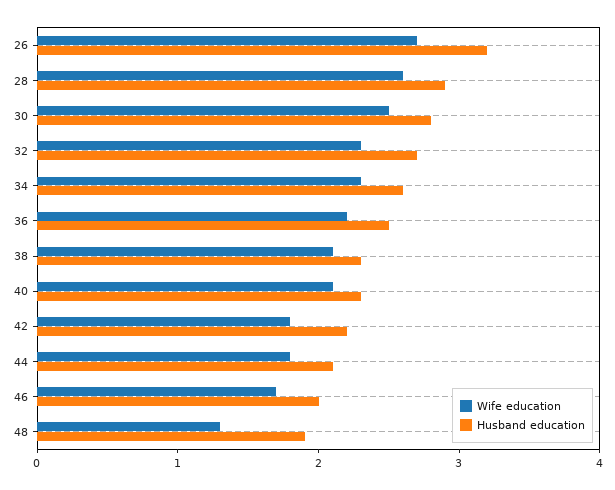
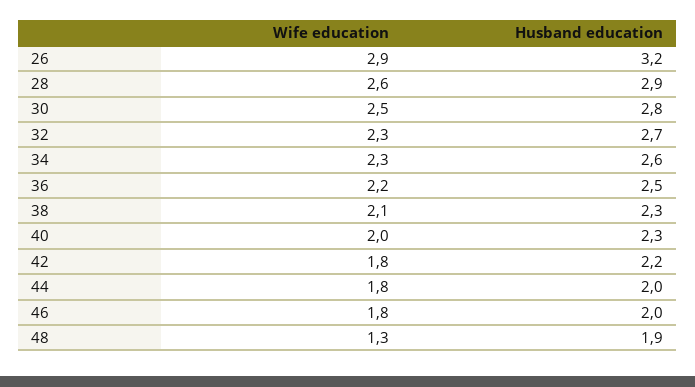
Wife education, 26: 2.7 -> 2.9
Wife education, 40: 2.1 -> 2
Husband education, 44: 2.1 -> 2
Wife education, 46: 1.7 -> 1.8

